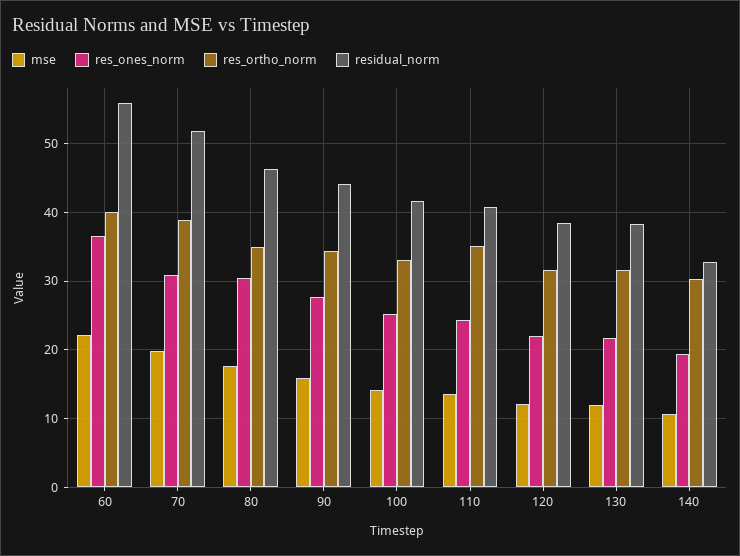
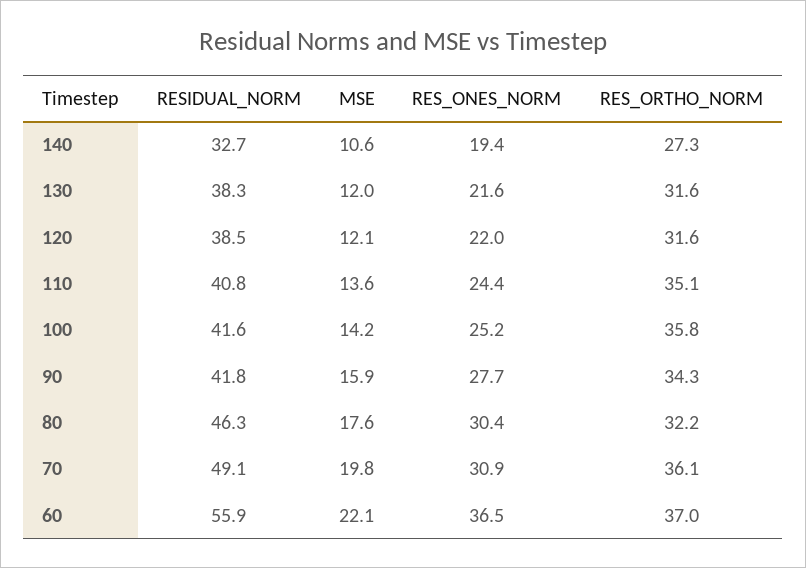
res_ortho_norm, 60: 40 -> 37
res_ortho_norm, 70: 39 -> 36.1
residual_norm, 70: 52 -> 49.1
res_ortho_norm, 80: 35 -> 32.2
residual_norm, 90: 44 -> 41.8
res_ortho_norm, 100: 33 -> 35.8
res_ortho_norm, 140: 30 -> 27.3

